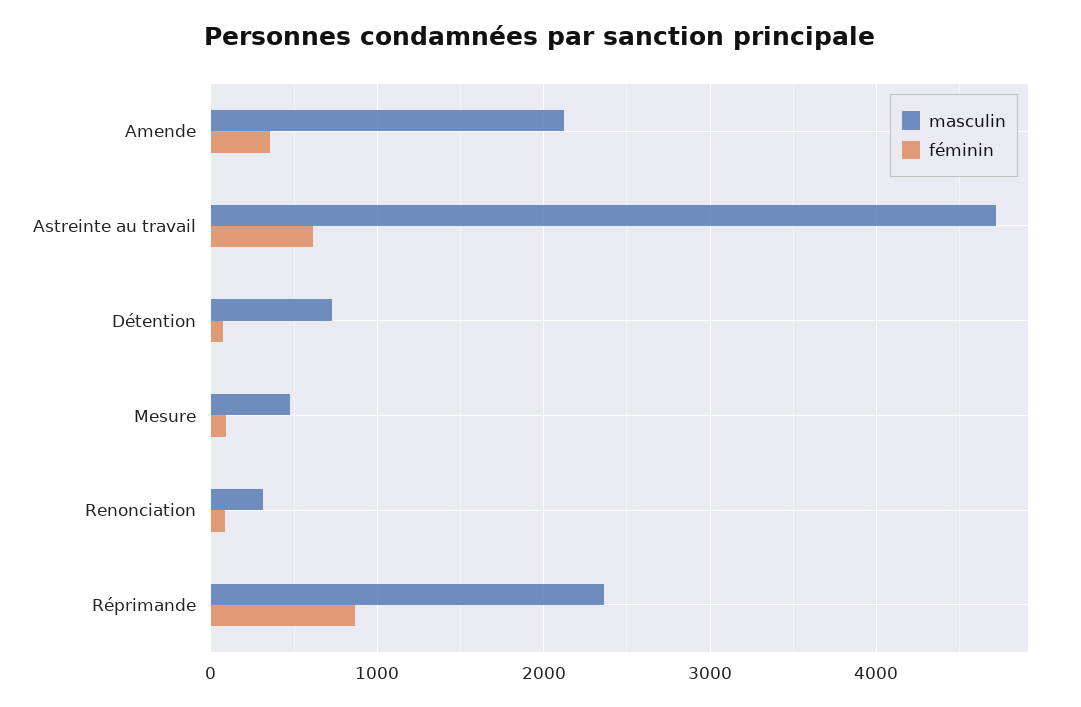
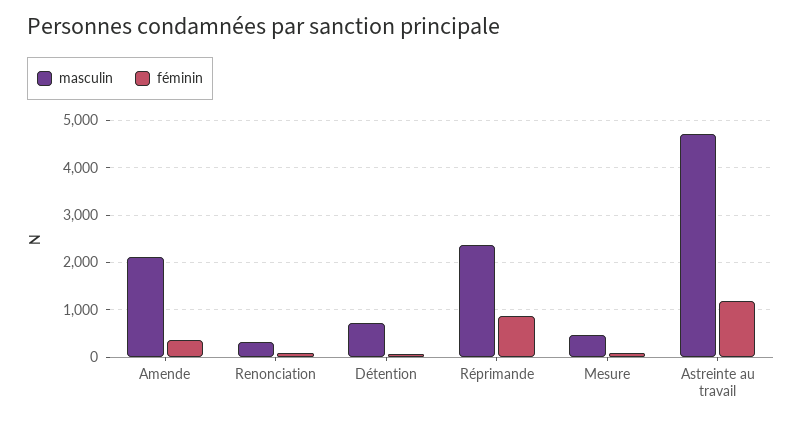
féminin, Astreinte au travail: 600 -> 1200

